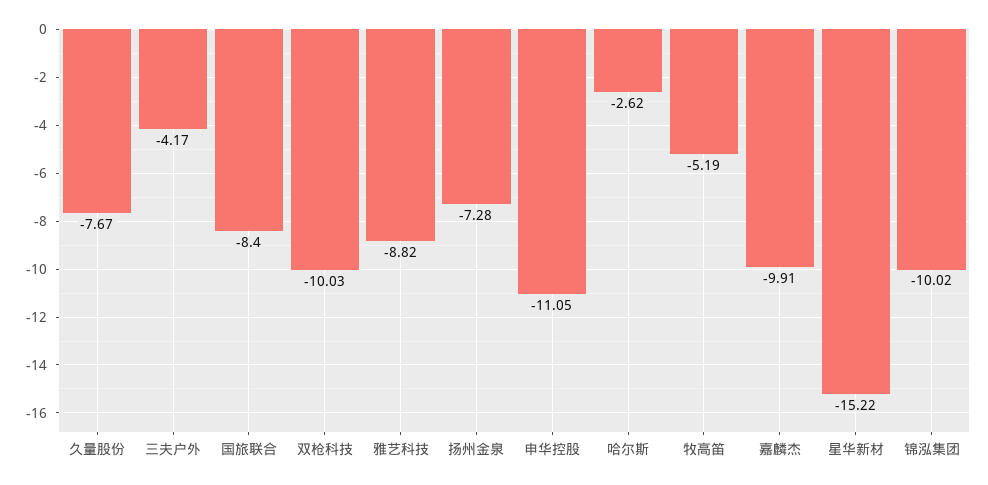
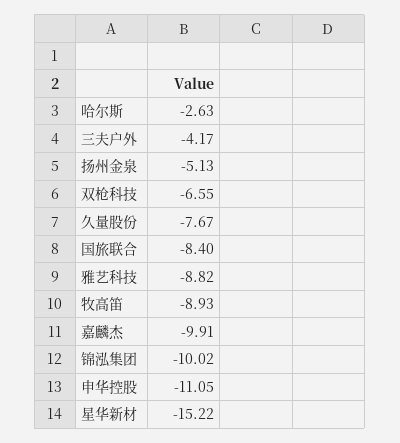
双枪科技: -10.03 -> -6.55
扬州金泉: -7.28 -> -5.13
哈尔斯: -2.62 -> -2.63
牧高笛: -5.19 -> -8.93

